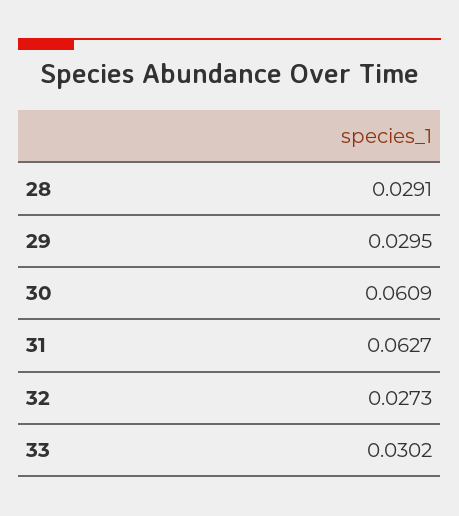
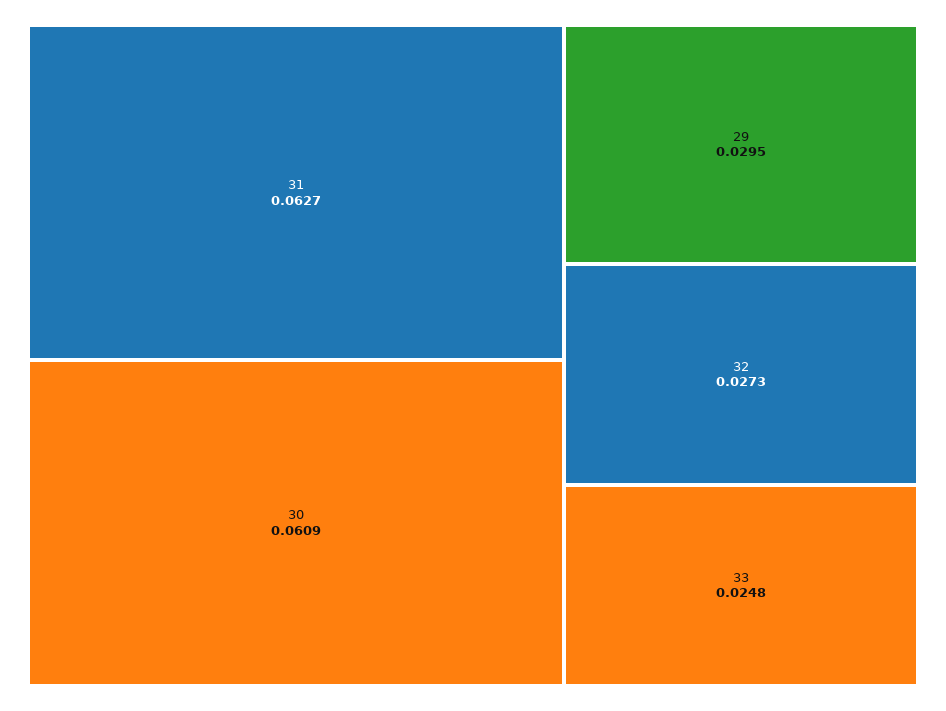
28: 0.0291 -> none
33: 0.0302 -> 0.0248

